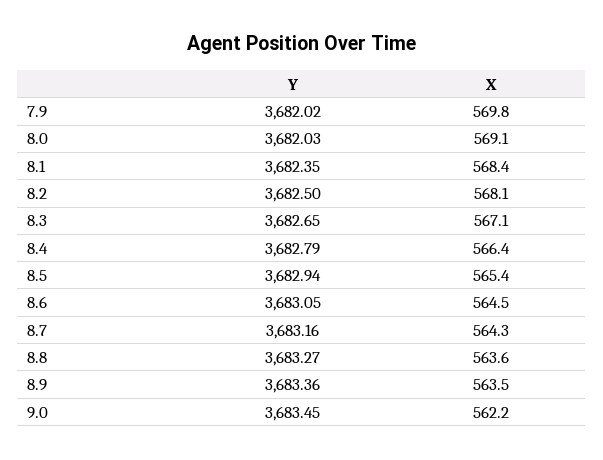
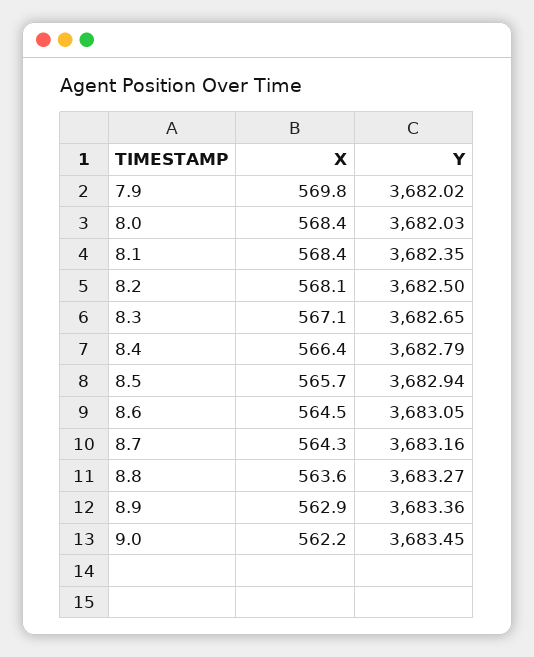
X, 8.0: 569.1 -> 568.4
X, 8.5: 565.4 -> 565.7
X, 8.9: 563.5 -> 562.9

